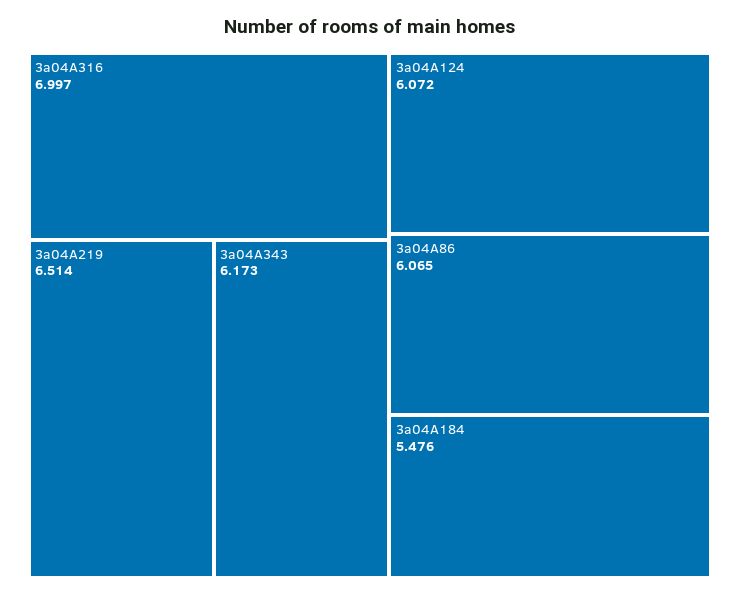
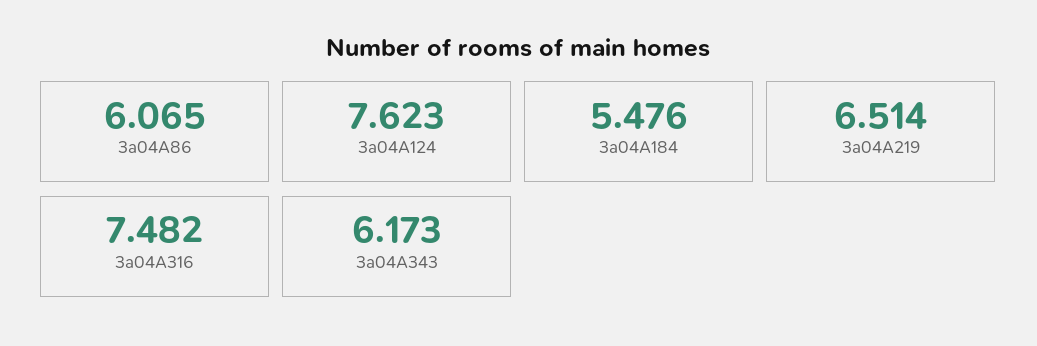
3a04A316: 6.997 -> 7.482
3a04A124: 6.072 -> 7.623

